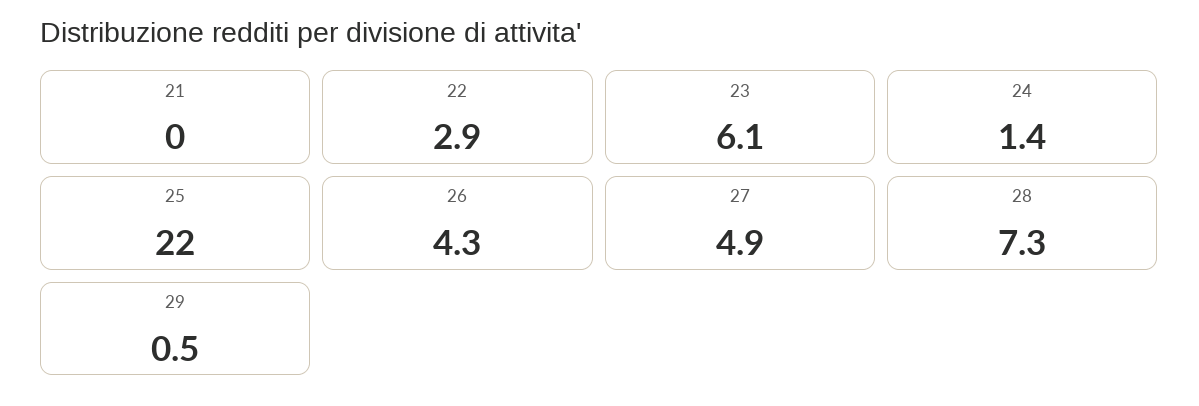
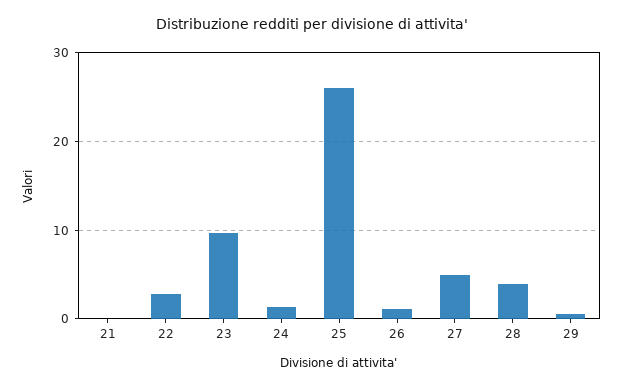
23: 6.1 -> 10
25: 22 -> 26
26: 4.3 -> 1
28: 7.3 -> 4

